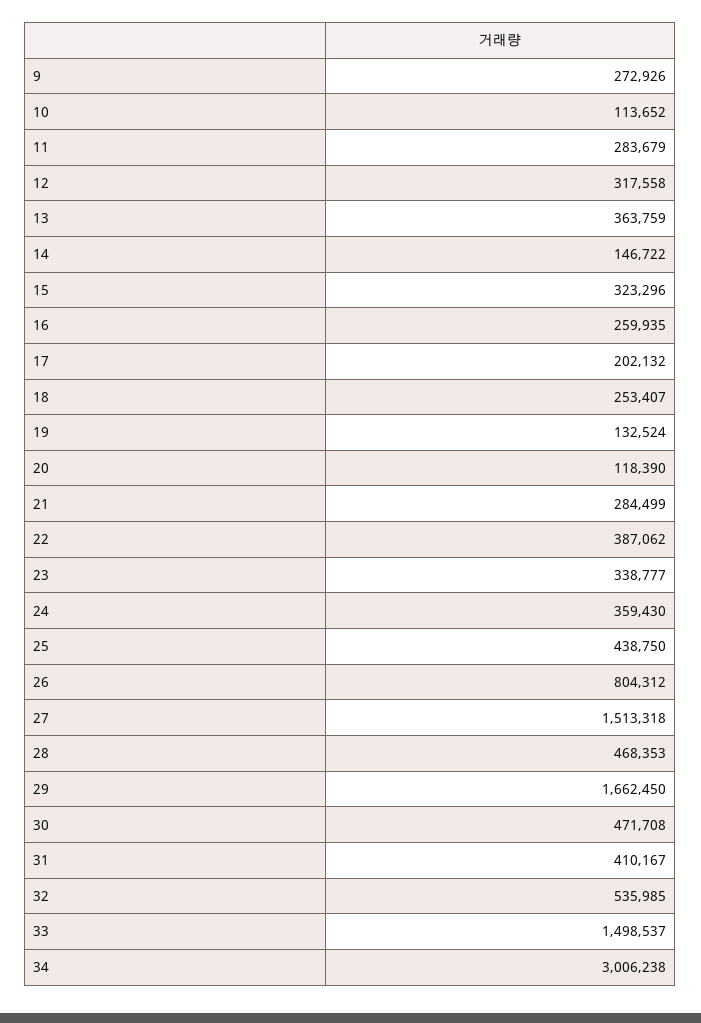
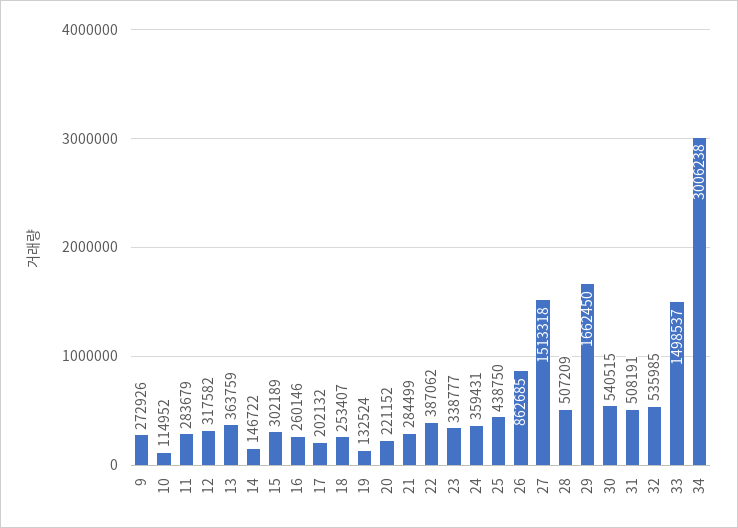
10: 113652 -> 114952
12: 317558 -> 317582
15: 323296 -> 302189
16: 259935 -> 260146
20: 118390 -> 221152
24: 359430 -> 359431
26: 804312 -> 862685
28: 468353 -> 507209
30: 471708 -> 540515
31: 410167 -> 508191

